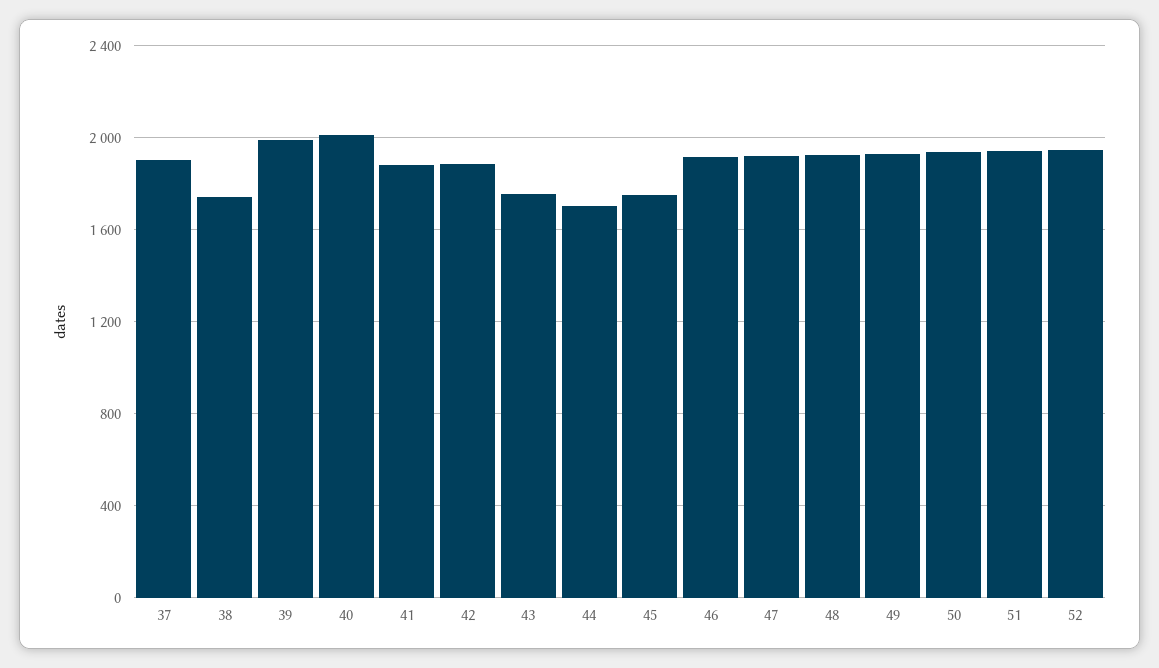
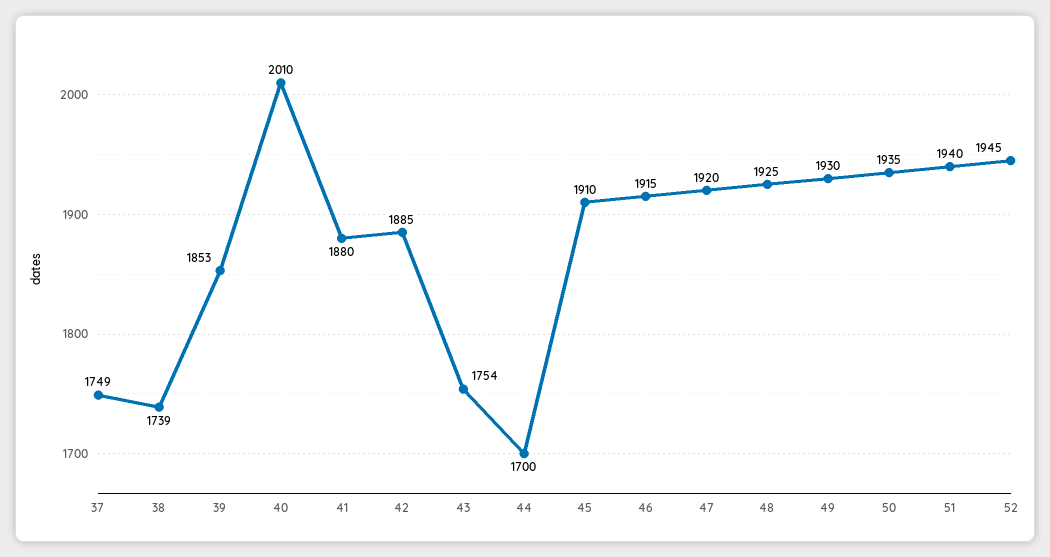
37: 1900 -> 1749
39: 2000 -> 1853
45: 1750 -> 1910

